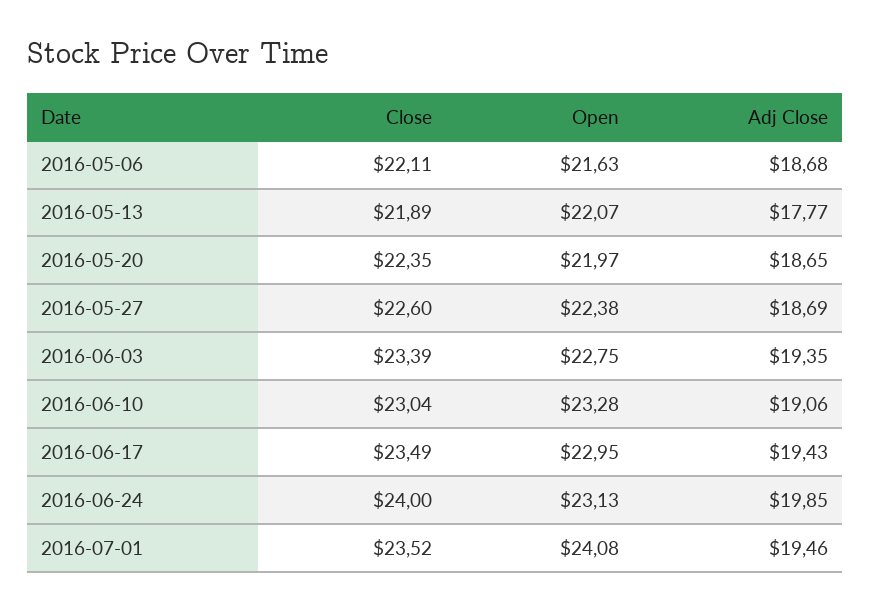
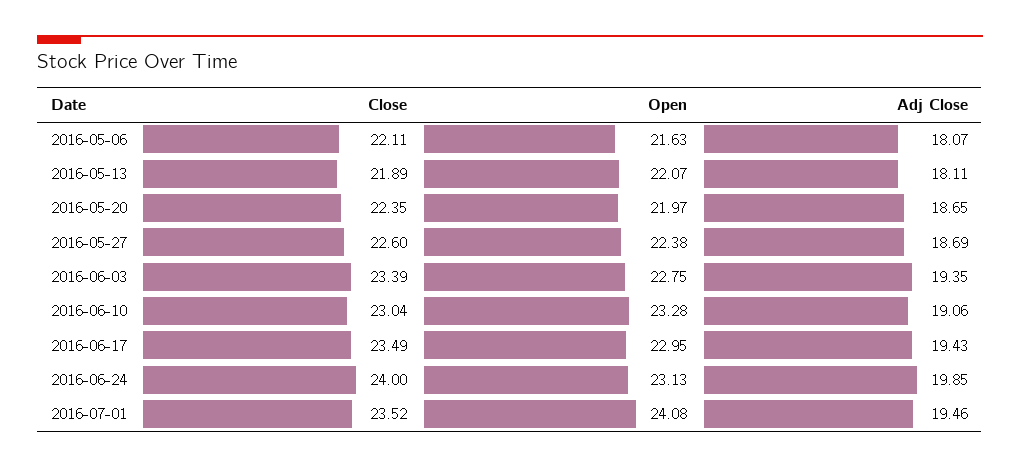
Adj Close, 2016-05-06: 18.68 -> 18.07
Adj Close, 2016-05-13: 17.77 -> 18.11

